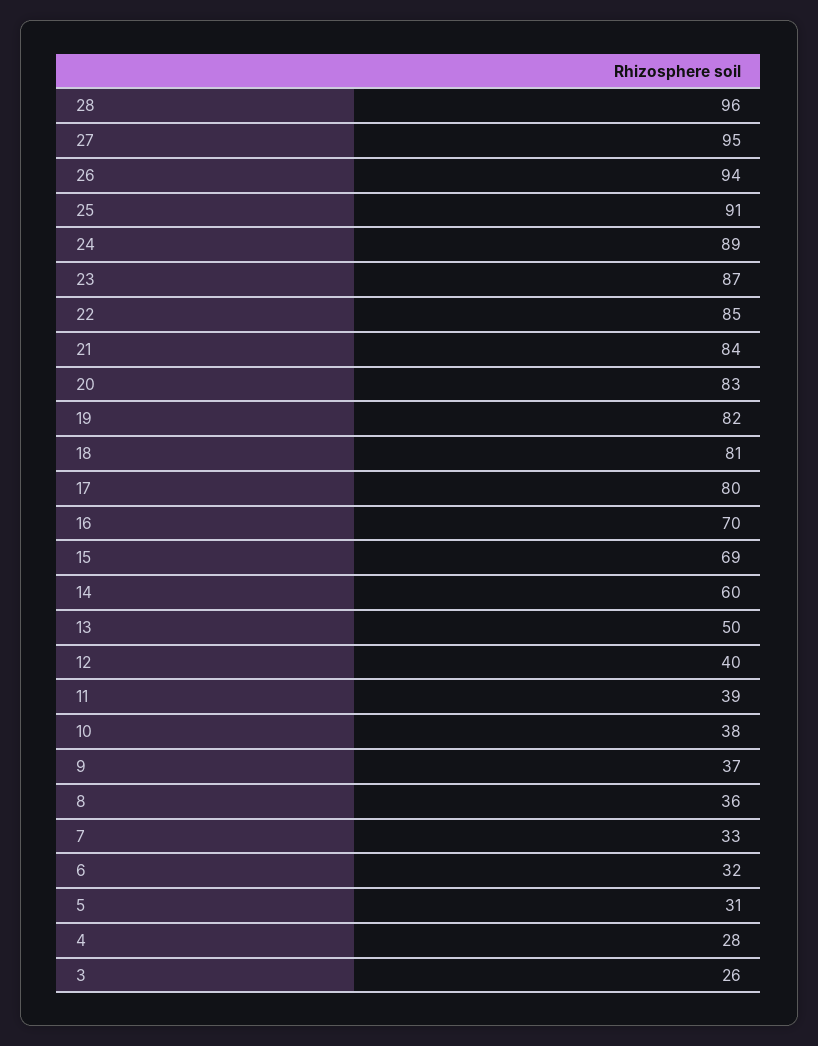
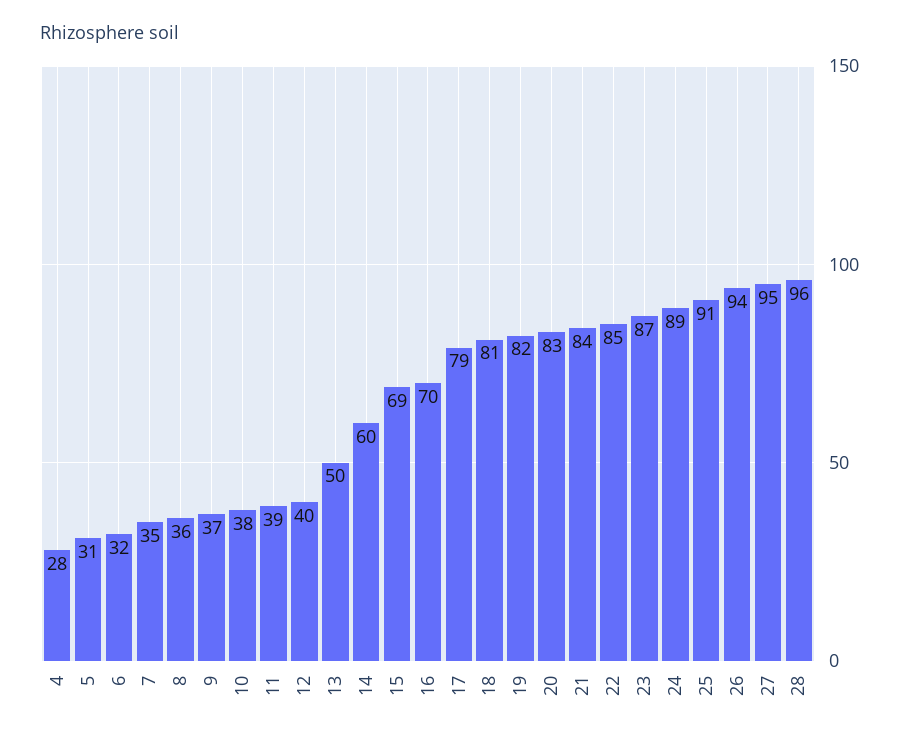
17: 80 -> 79
7: 33 -> 35
3: 26 -> none

